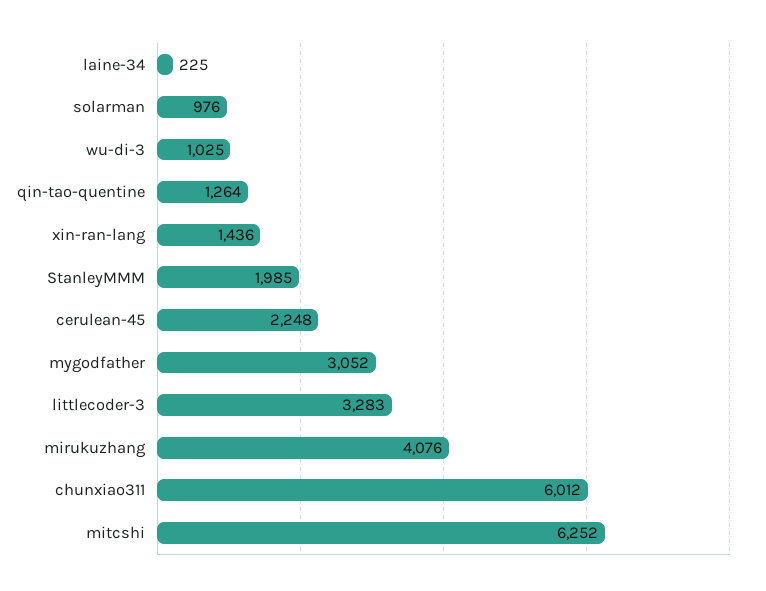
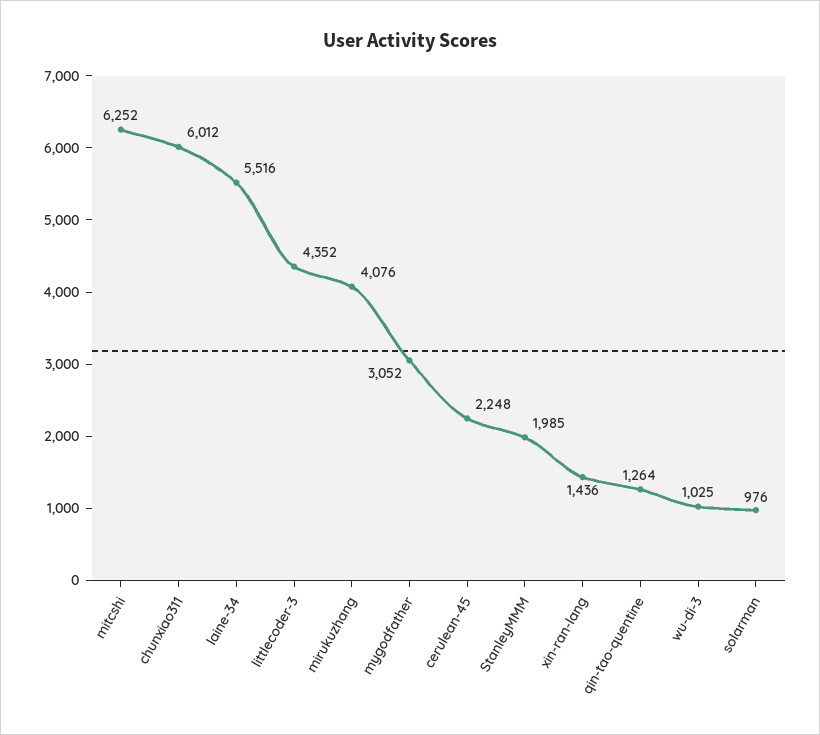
laine-34: 225 -> 5516
littlecoder-3: 3283 -> 4352

